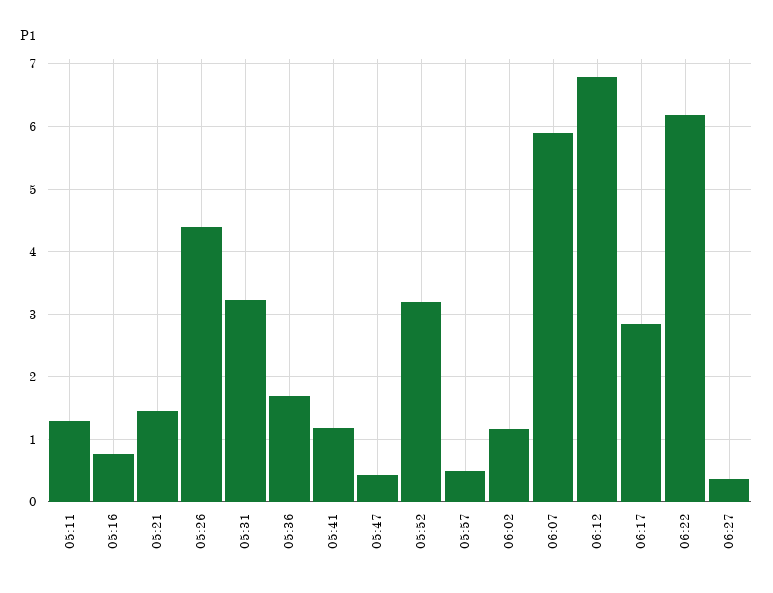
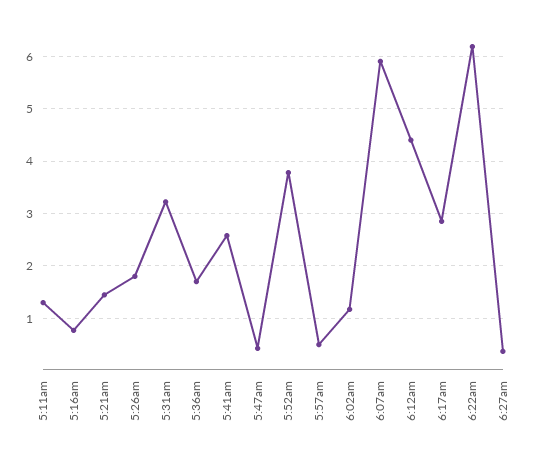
05:26: 4.4 -> 1.8
05:41: 1.2 -> 2.6
05:52: 3.2 -> 3.8
06:12: 6.8 -> 4.4

